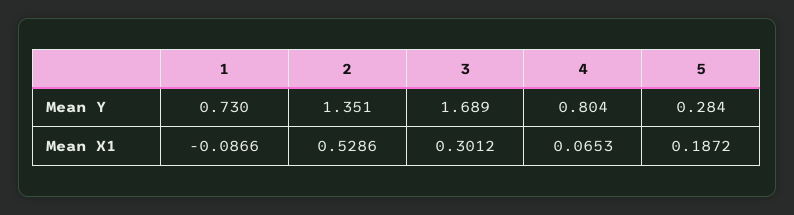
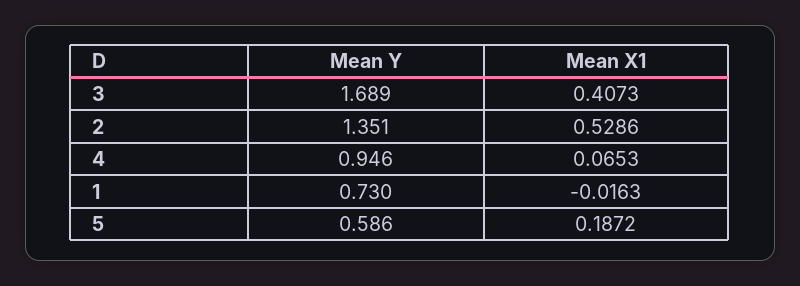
4, Mean Y: 0.804 -> 0.946
5, Mean Y: 0.284 -> 0.586
1, Mean X1: -0.0866 -> -0.0163
3, Mean X1: 0.3012 -> 0.4073

